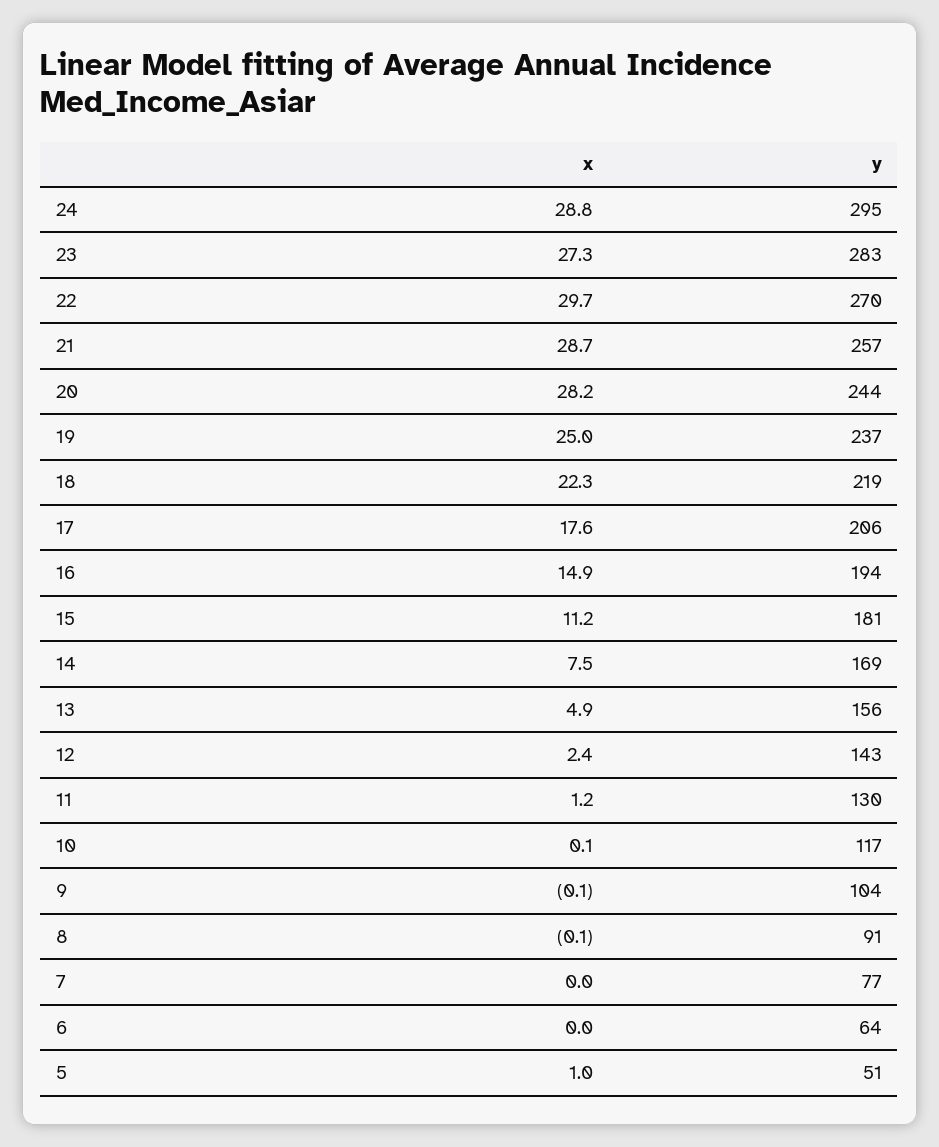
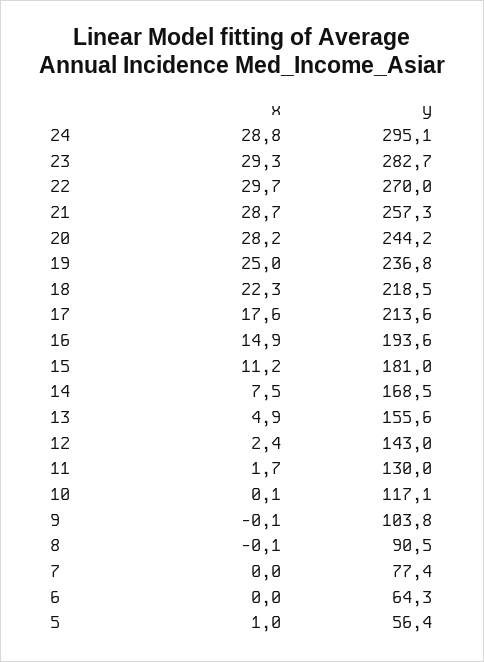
x, 23: 27.3 -> 29.3
y, 17: 206 -> 213.6
x, 11: 1.2 -> 1.7
y, 5: 51 -> 56.4

